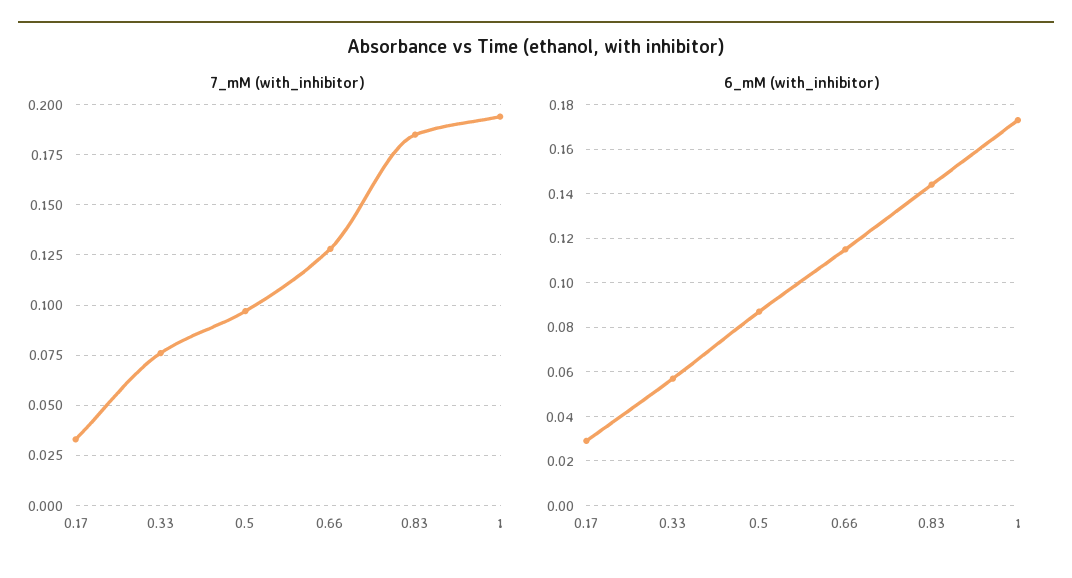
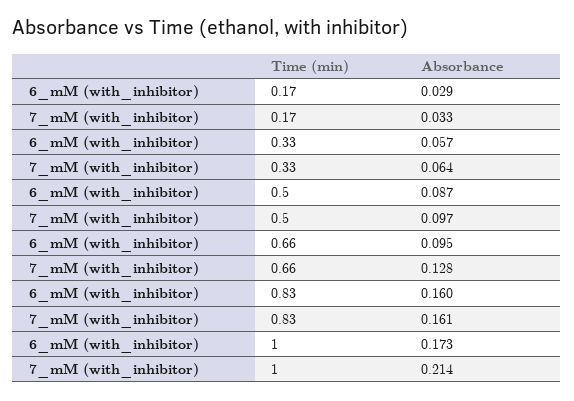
7_mM (with_inhibitor), 0.33: 0.075 -> 0.064
7_mM (with_inhibitor), 0.83: 0.185 -> 0.161
7_mM (with_inhibitor), 1: 0.195 -> 0.214
6_mM (with_inhibitor), 0.66: 0.115 -> 0.095
6_mM (with_inhibitor), 0.83: 0.145 -> 0.16

